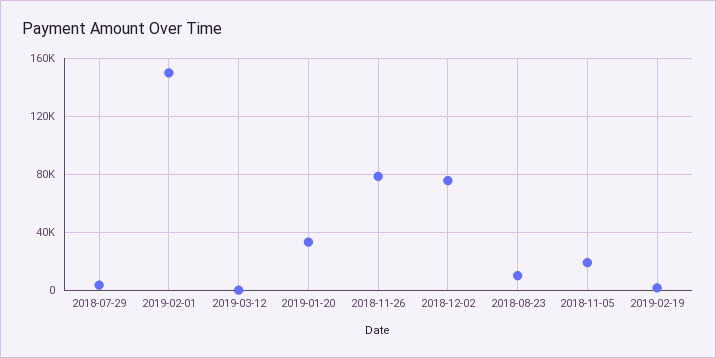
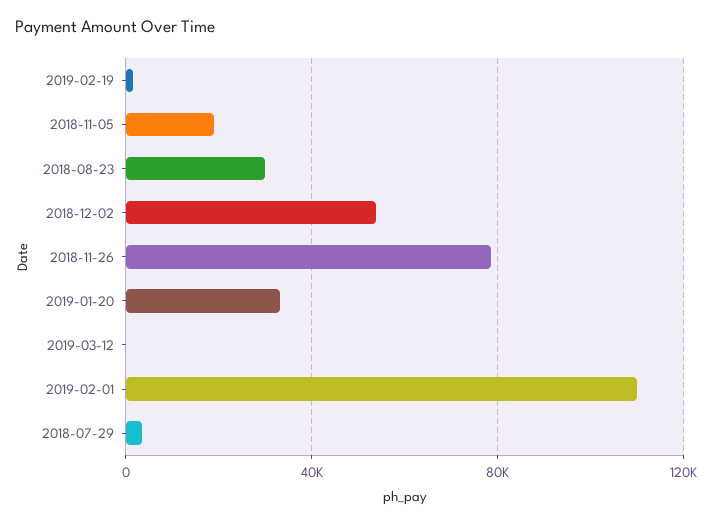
2019-02-01: 150000 -> 110000
2018-12-02: 75000 -> 55000
2018-08-23: 10000 -> 30000

